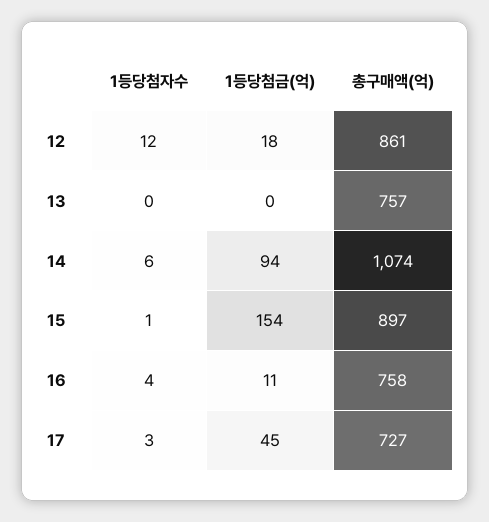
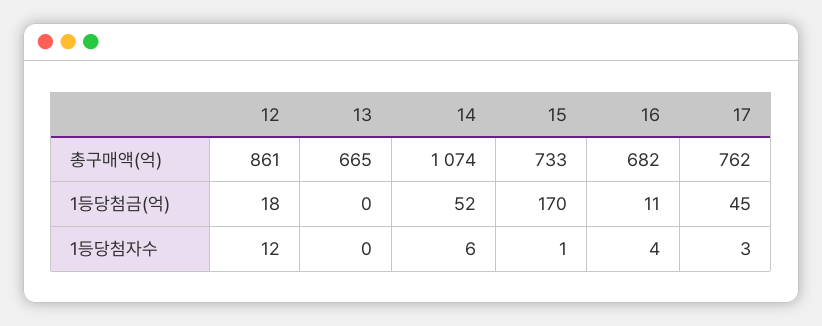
총구매액(억), 13: 757 -> 665
1등당첨금(억), 14: 94 -> 52
1등당첨금(억), 15: 154 -> 170
총구매액(억), 15: 897 -> 733
총구매액(억), 16: 758 -> 682
총구매액(억), 17: 727 -> 762

